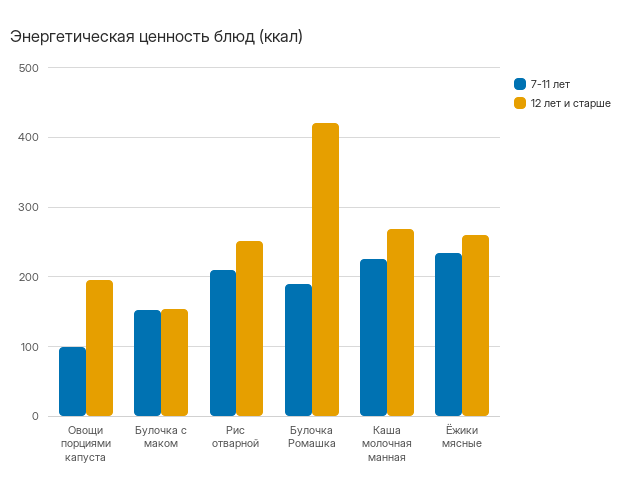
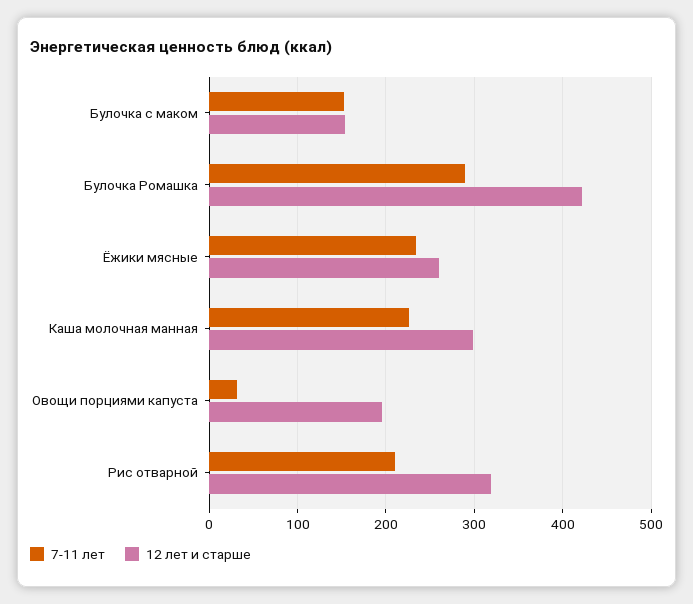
7-11 лет, Овощи порциями капуста: 100 -> 30
12 лет и старше, Рис отварной: 250 -> 320
7-11 лет, Булочка Ромашка: 190 -> 290
12 лет и старше, Каша молочная манная: 270 -> 300

